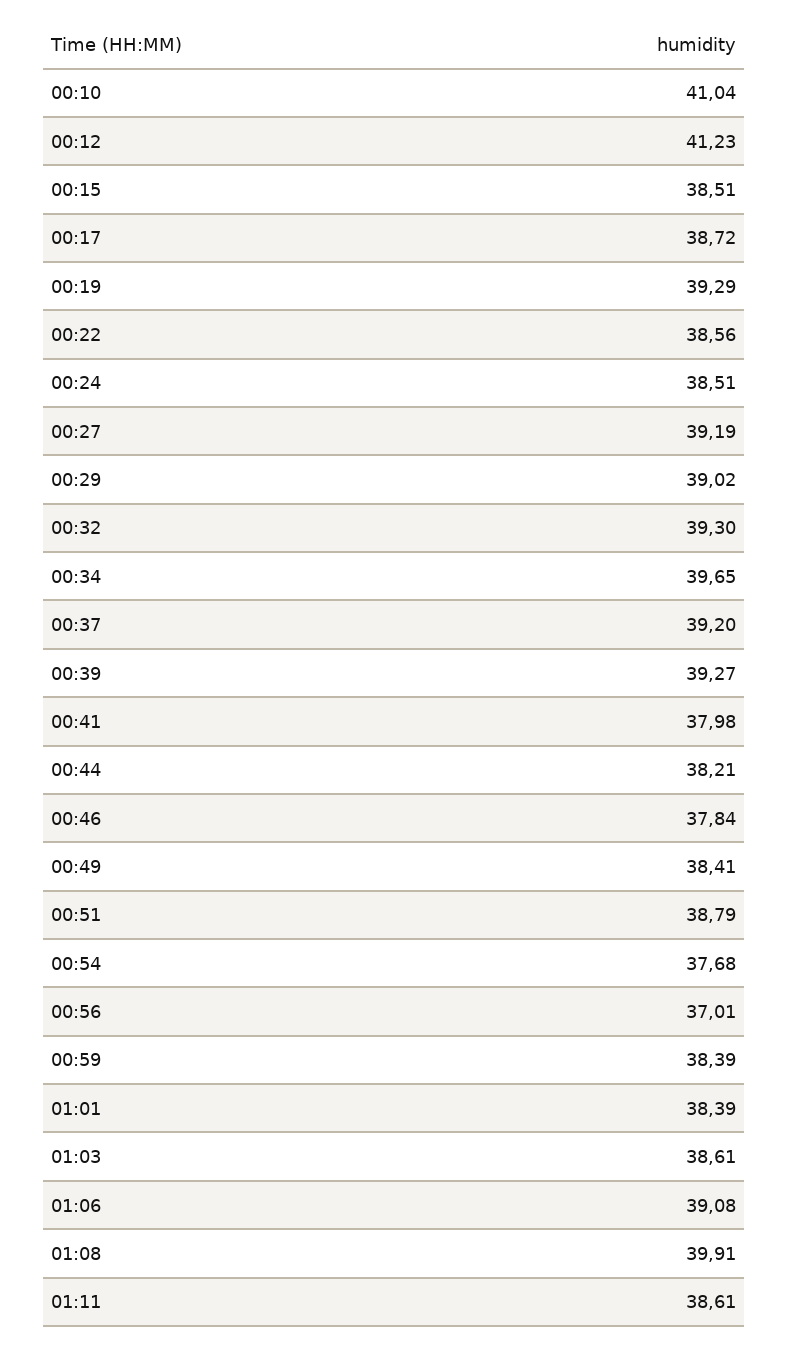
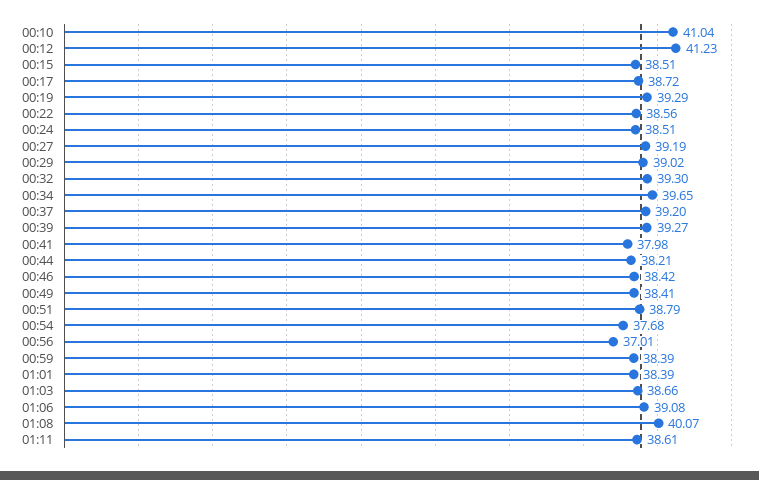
00:46: 37.84 -> 38.42
01:03: 38.61 -> 38.66
01:08: 39.91 -> 40.07

